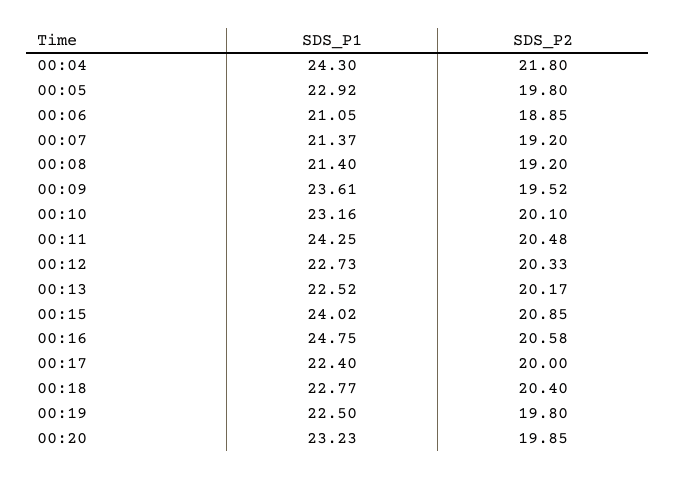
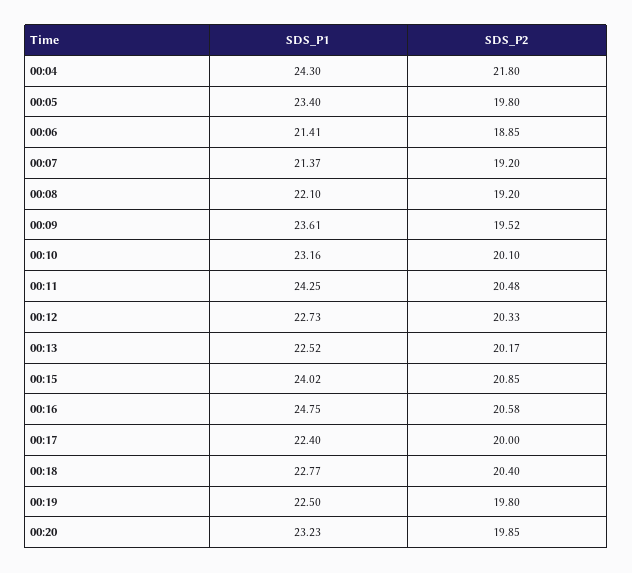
SDS_P1, 00:05: 22.92 -> 23.4
SDS_P1, 00:06: 21.05 -> 21.41
SDS_P1, 00:08: 21.4 -> 22.1

